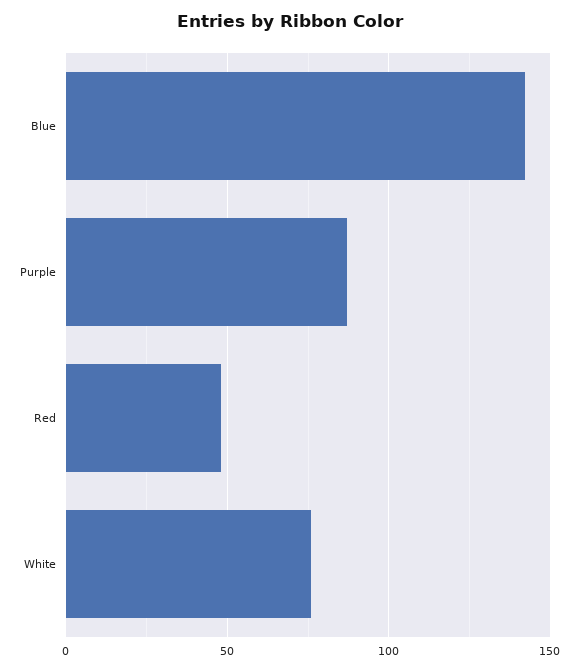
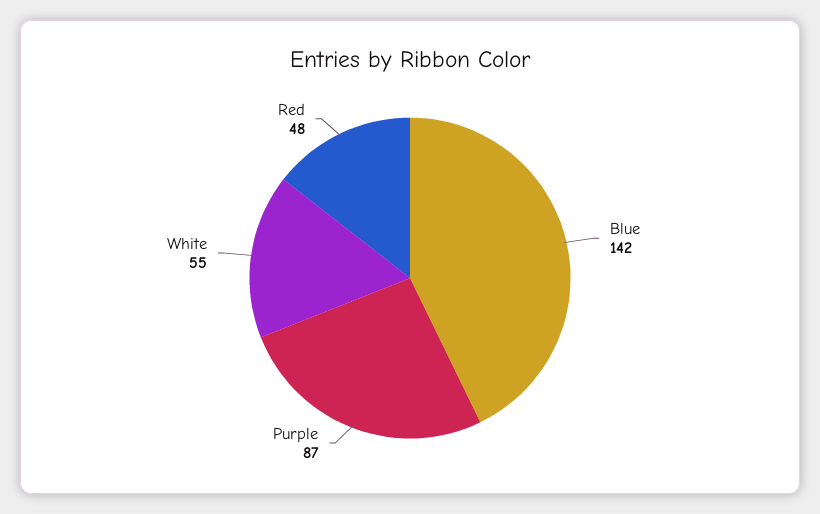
White: 75 -> 55

